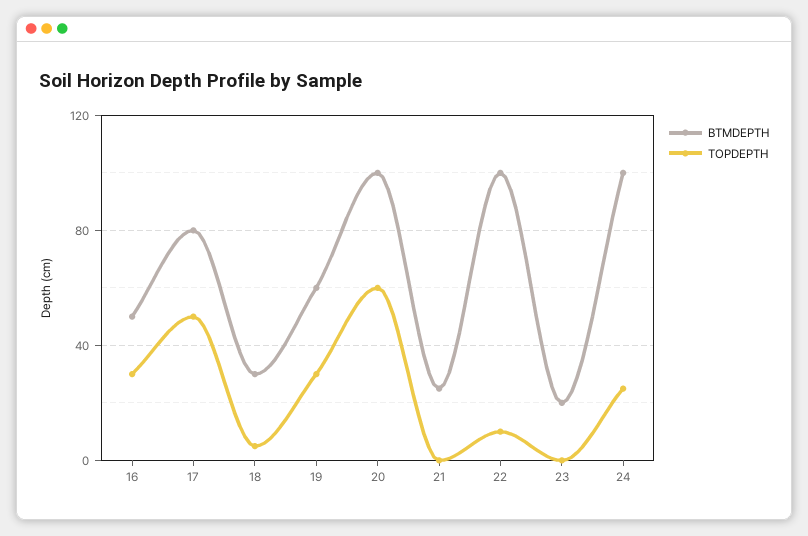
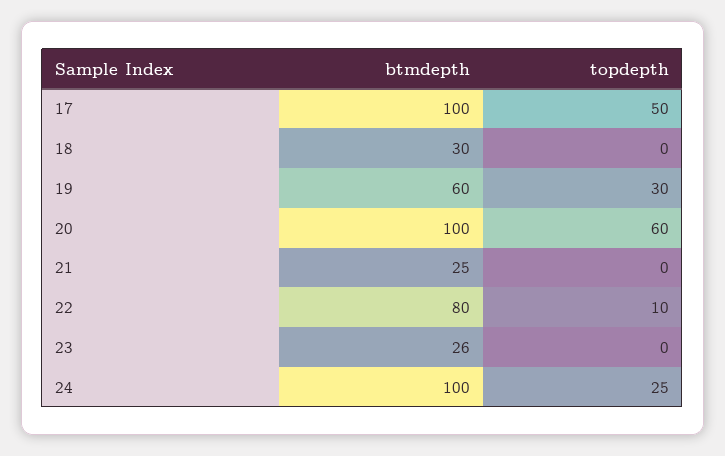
BTMDEPTH, 16: 50 -> none
TOPDEPTH, 16: 30 -> none
BTMDEPTH, 17: 80 -> 100
TOPDEPTH, 18: 5 -> 0
BTMDEPTH, 22: 100 -> 80
BTMDEPTH, 23: 20 -> 26

